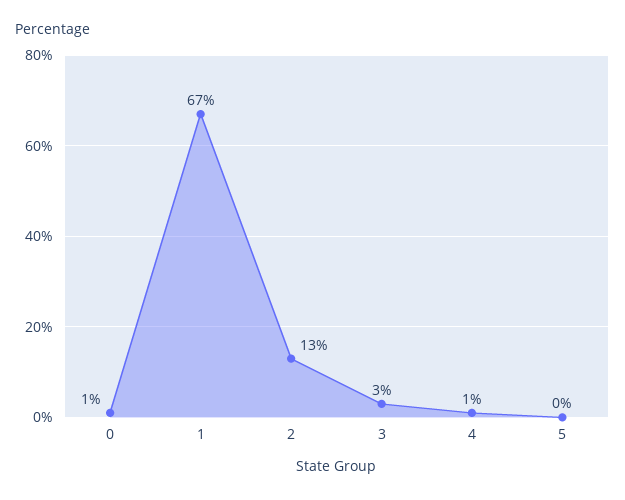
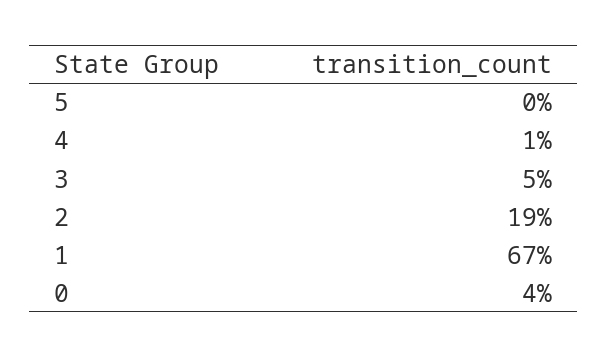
0: 1 -> 4
2: 13 -> 19
3: 3 -> 5

